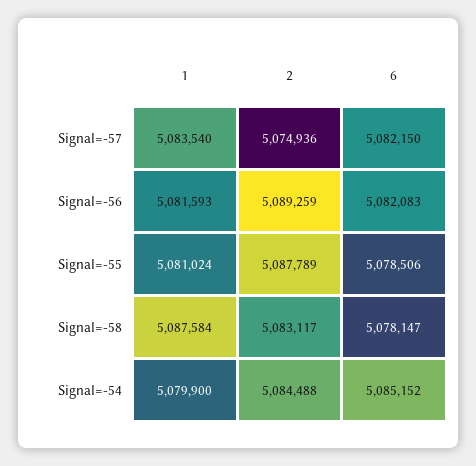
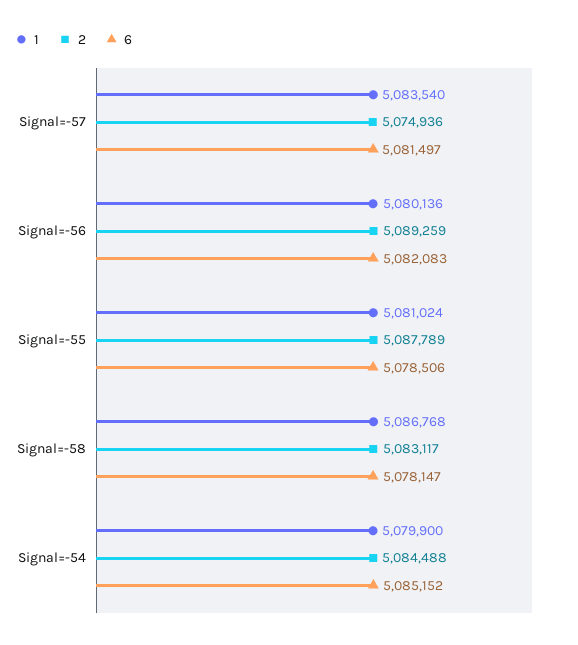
6, Signal=-57: 5082150 -> 5081497
1, Signal=-56: 5081593 -> 5080136
1, Signal=-58: 5087584 -> 5086768

